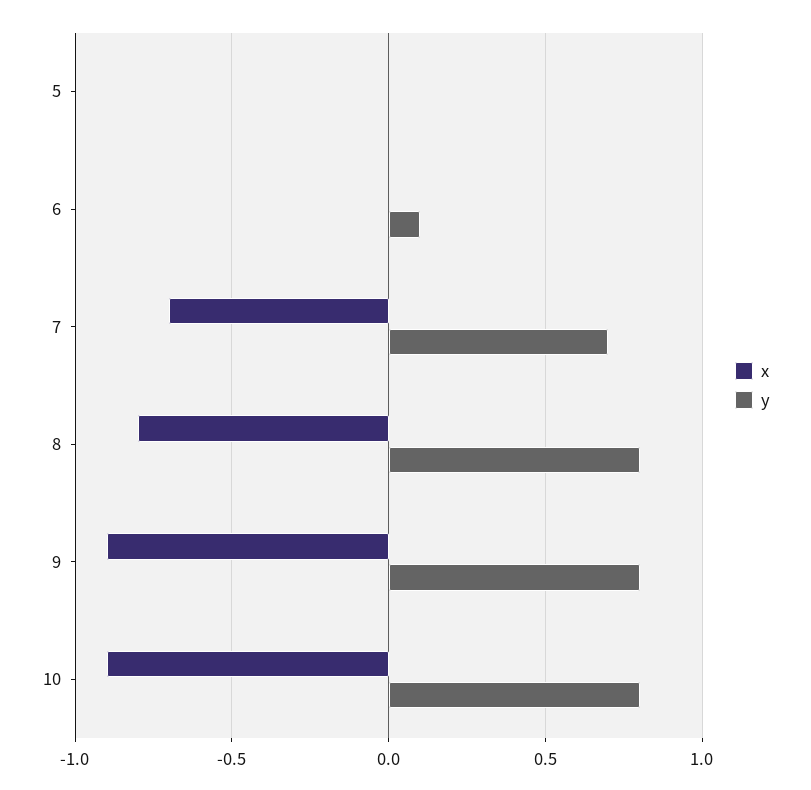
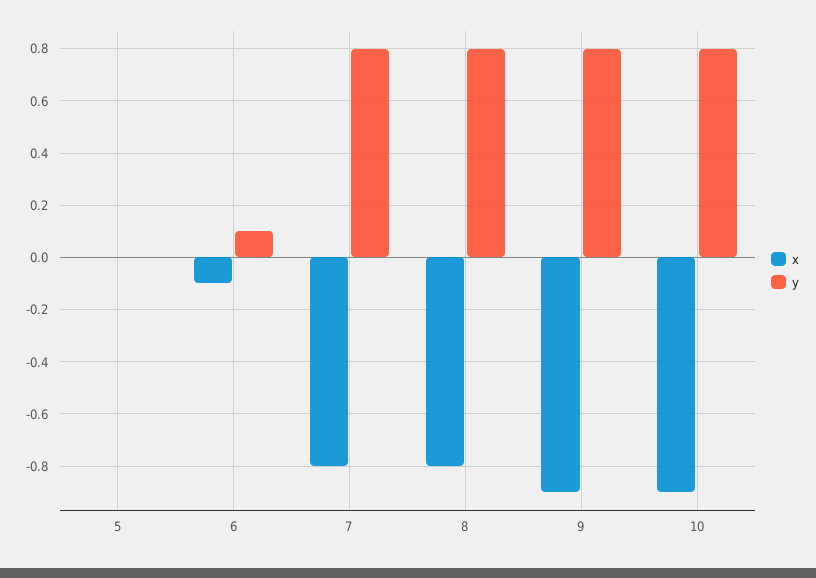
x, 6: 0 -> -0.1
x, 7: -0.7 -> -0.8
y, 7: 0.7 -> 0.8

